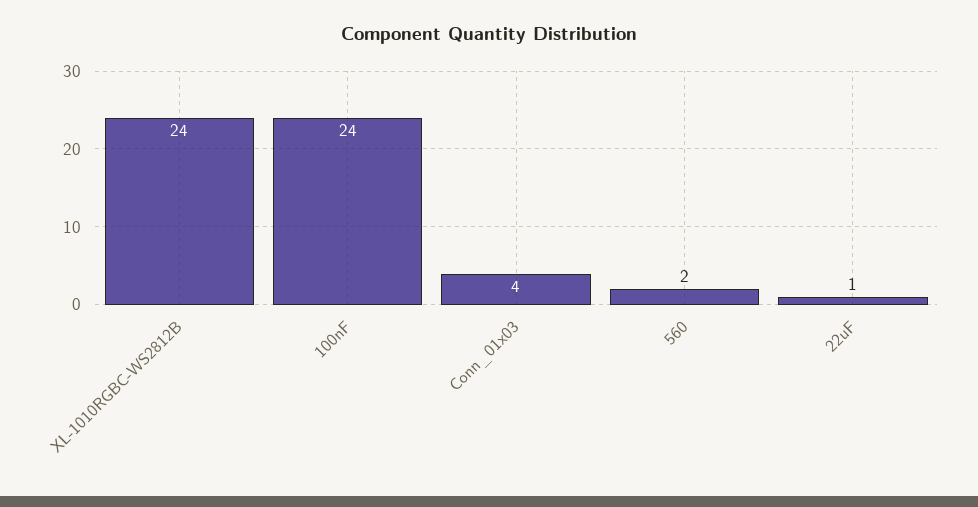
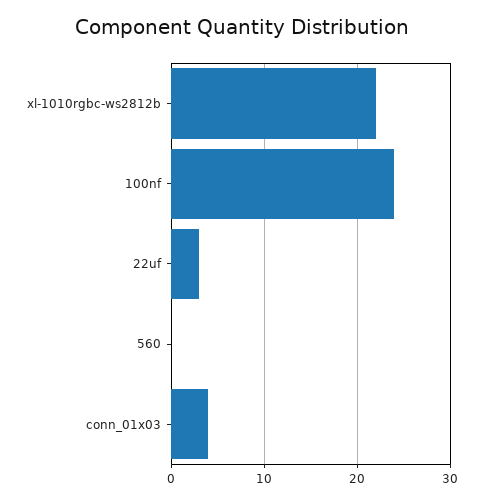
XL-1010RGBC-WS2812B: 24 -> 22
560: 2 -> 0
22uF: 1 -> 3

